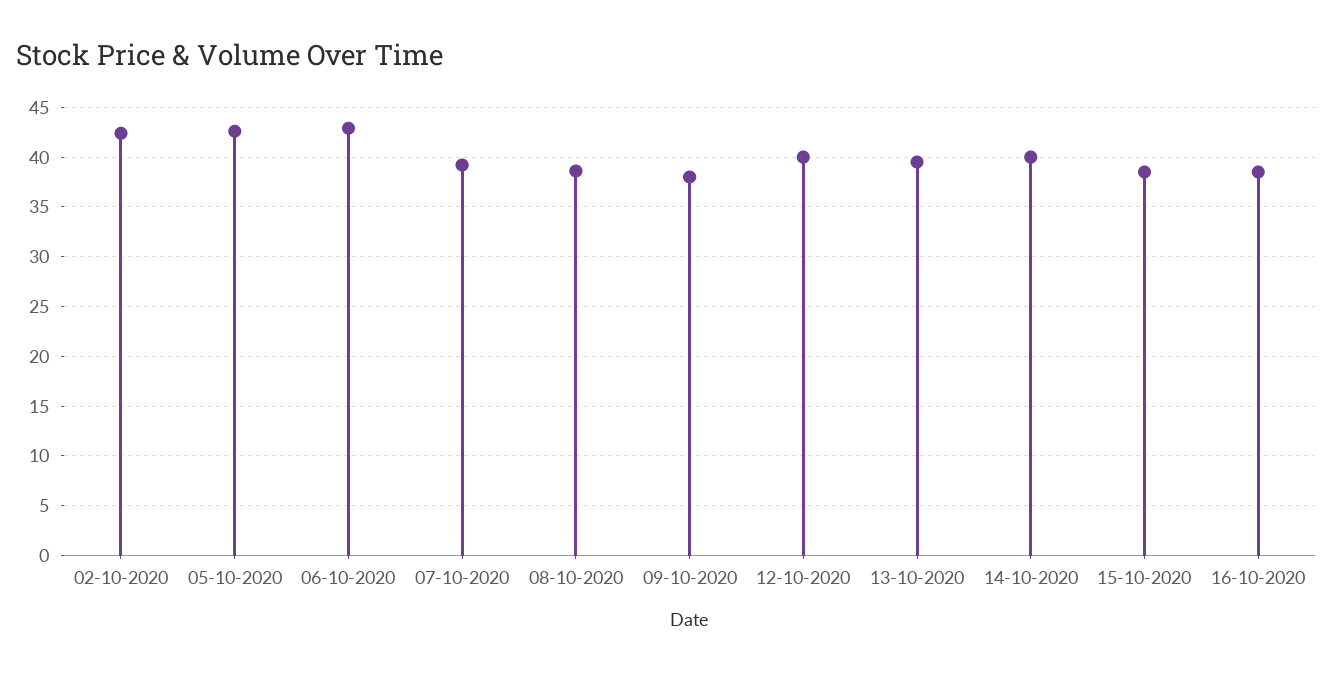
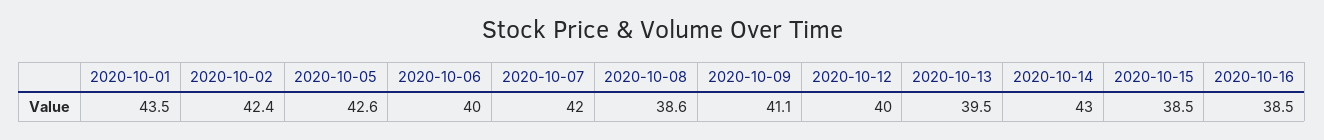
06-10-2020: 43 -> 40
07-10-2020: 39 -> 42
09-10-2020: 38 -> 41.1
14-10-2020: 40 -> 43
2020-10-01: none -> 43.5

